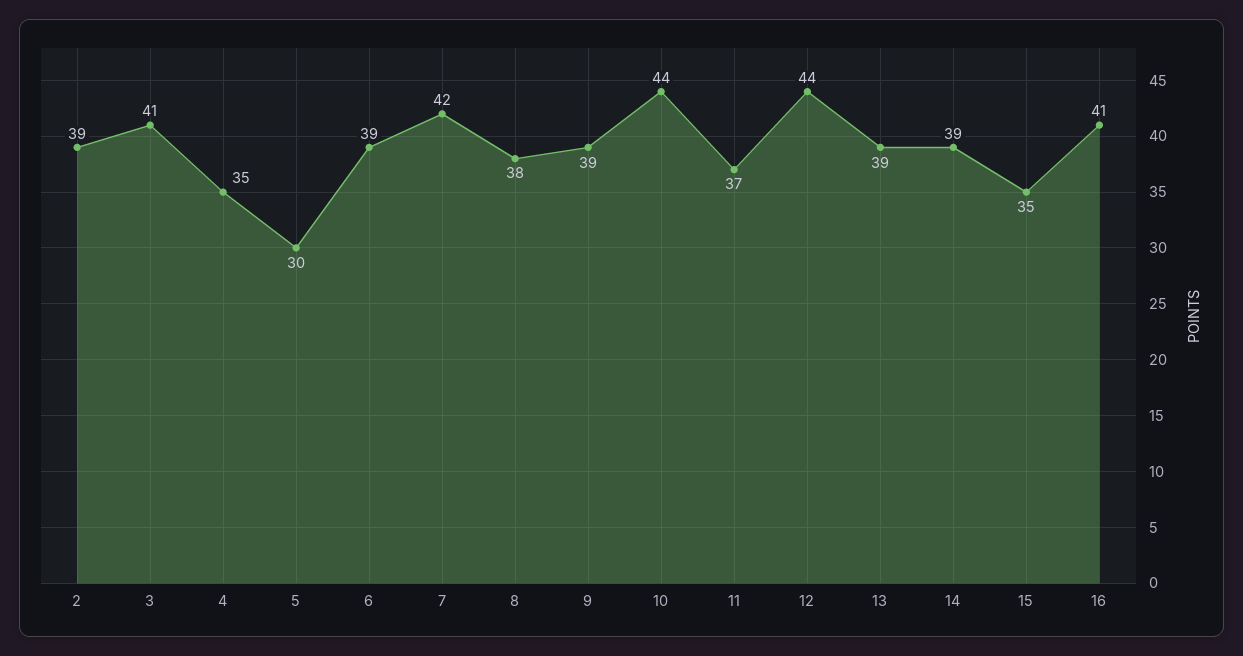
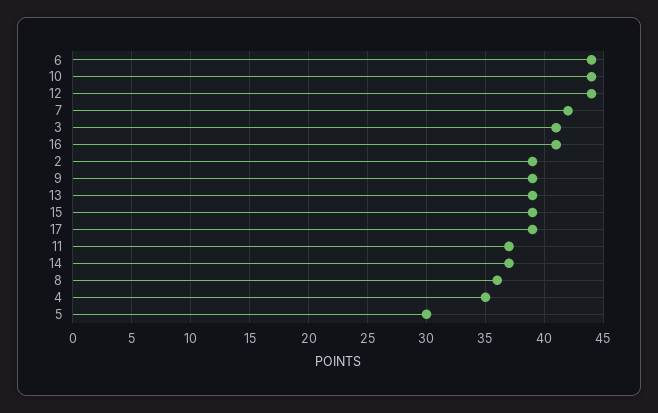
6: 39 -> 44
8: 38 -> 36
14: 39 -> 37
15: 35 -> 39
17: none -> 39

